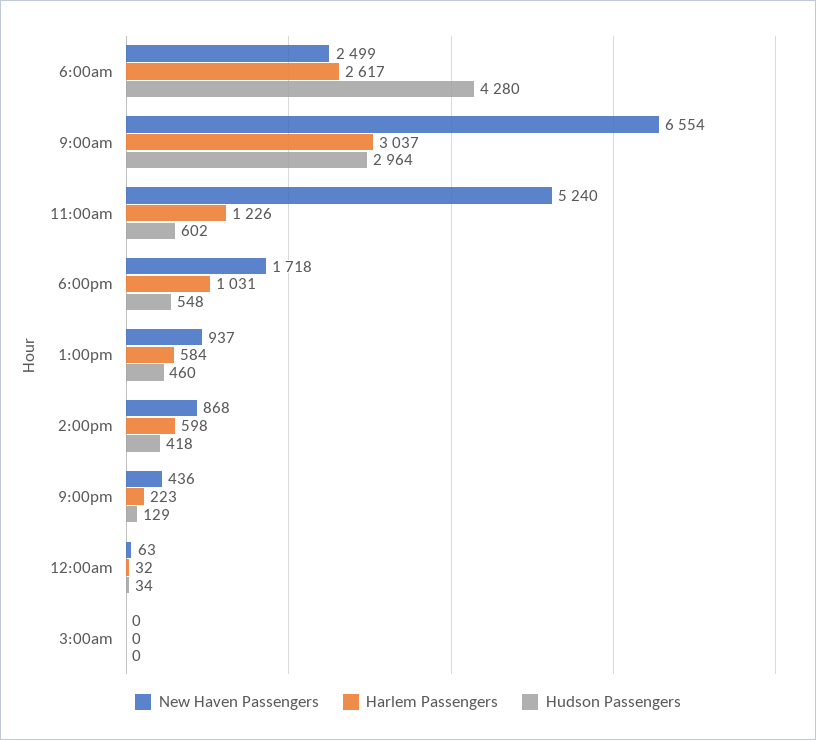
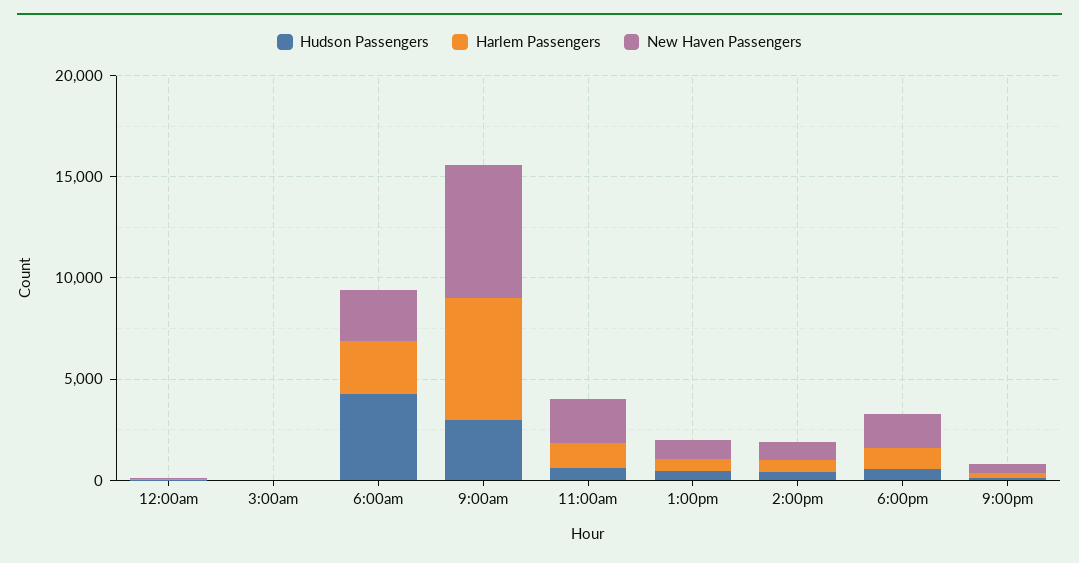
Harlem Passengers, 9:00am: 3037 -> 6000
New Haven Passengers, 11:00am: 5240 -> 2000

